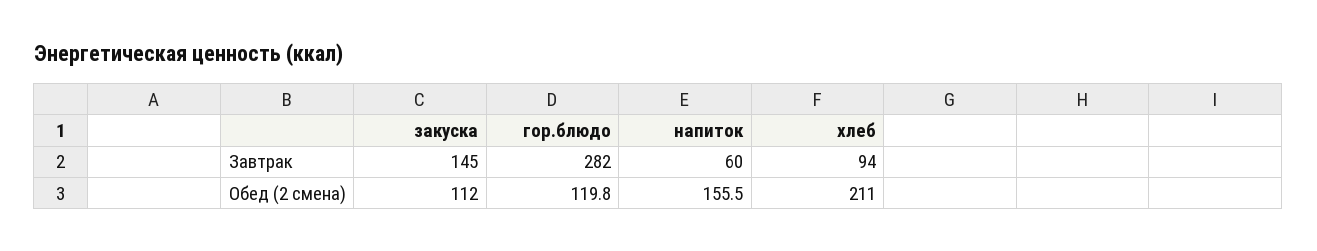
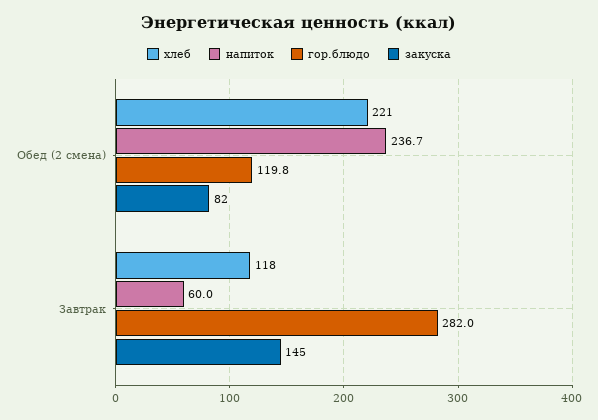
хлеб, Завтрак: 94 -> 118
закуска, Обед (2 смена): 112 -> 82
напиток, Обед (2 смена): 155.5 -> 236.7
хлеб, Обед (2 смена): 211 -> 221

